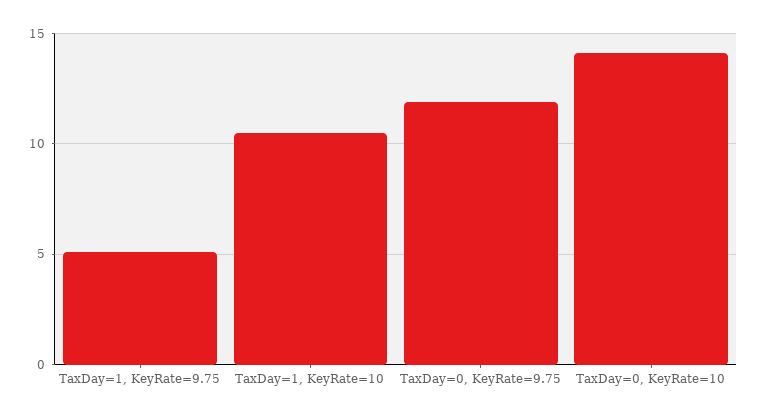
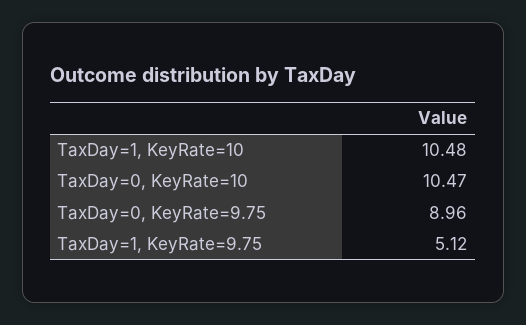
TaxDay=0, KeyRate=9.75: 12 -> 8.96
TaxDay=0, KeyRate=10: 14 -> 10.47

